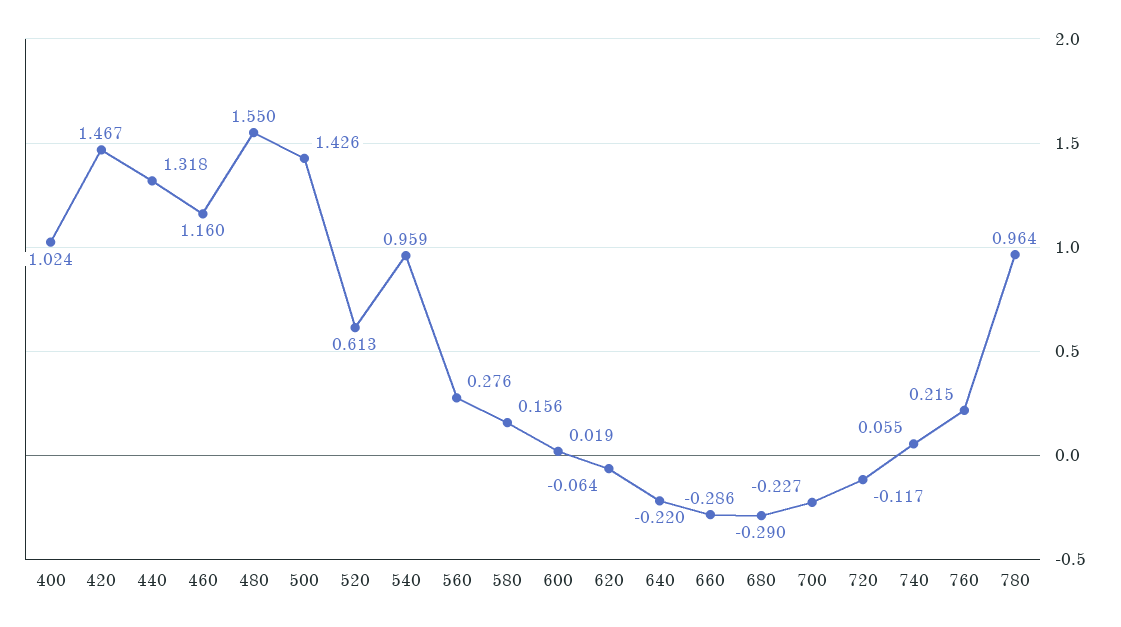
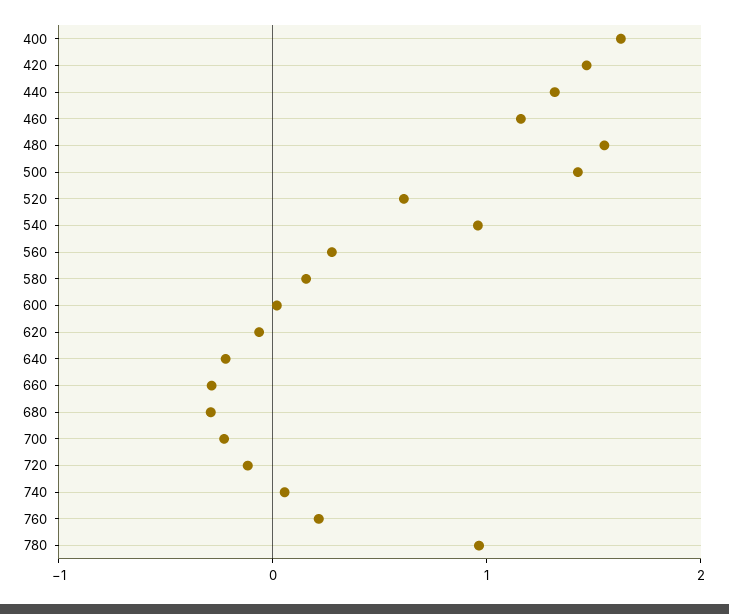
400: 1.024 -> 1.6

